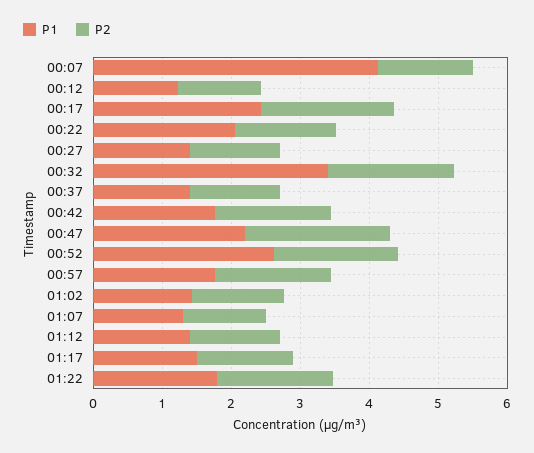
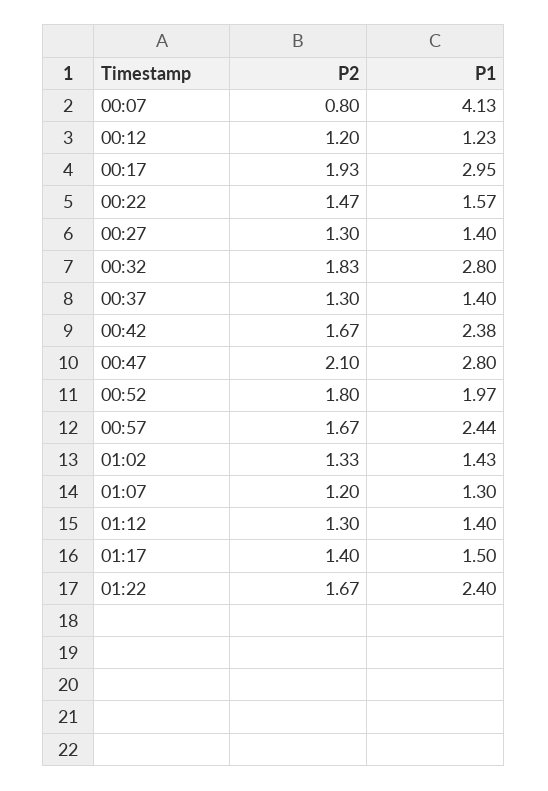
P2, 00:07: 1.4 -> 0.8
P1, 00:17: 2.4 -> 2.95
P1, 00:22: 2 -> 1.57
P1, 00:32: 3.4 -> 2.8
P1, 00:42: 1.8 -> 2.38
P1, 00:47: 2.2 -> 2.8
P1, 00:52: 2.6 -> 1.97
P1, 00:57: 1.8 -> 2.44
P1, 01:22: 1.8 -> 2.4

